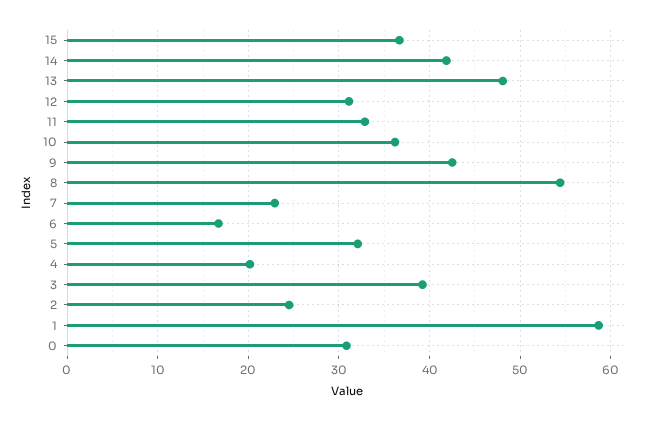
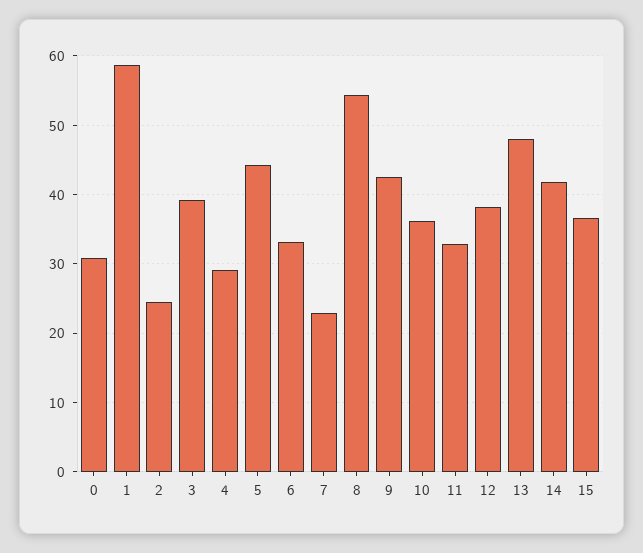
12: 31 -> 38
6: 17 -> 33
5: 32 -> 44
4: 20 -> 29

